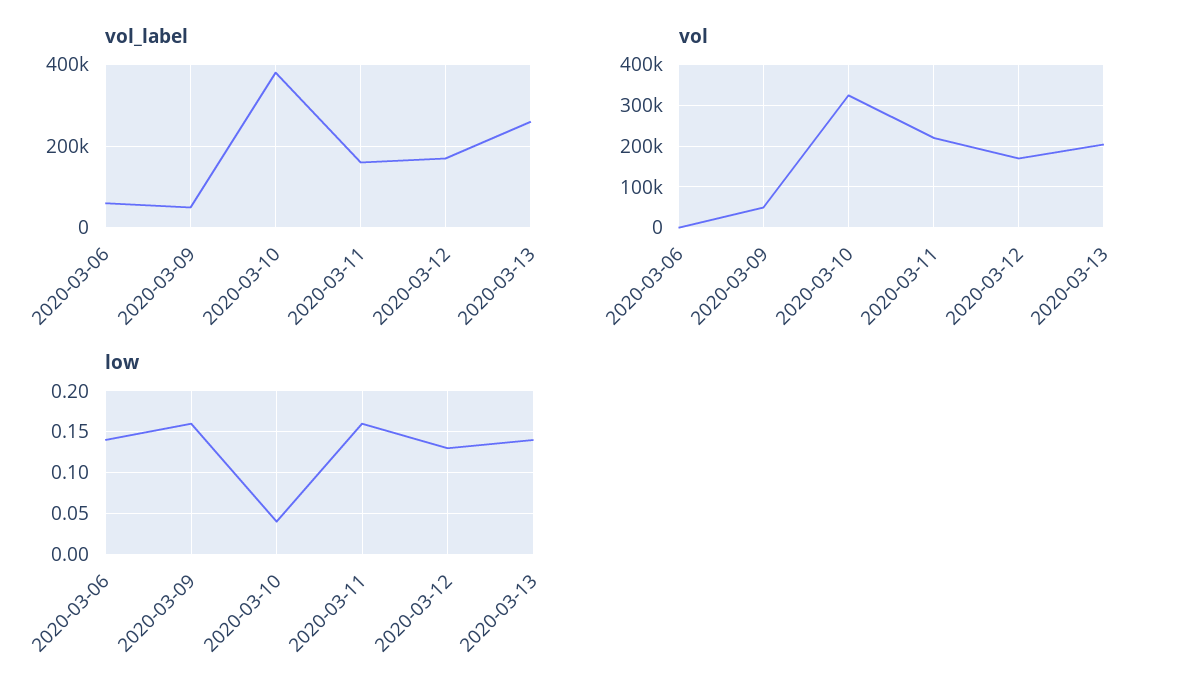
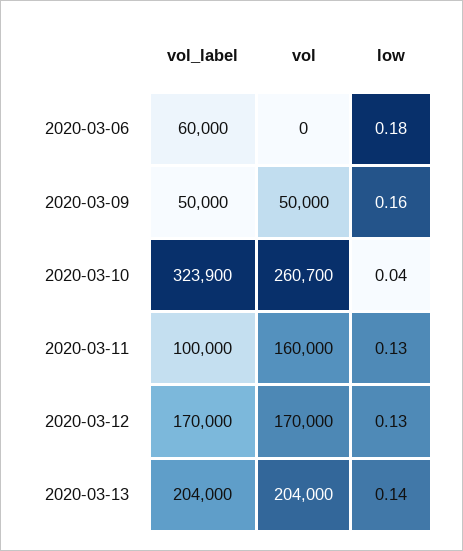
vol_label, 2020-03-10: 380000 -> 323900
vol_label, 2020-03-11: 160000 -> 100000
vol_label, 2020-03-13: 260000 -> 204000
vol, 2020-03-10: 320000 -> 260700
vol, 2020-03-11: 220000 -> 160000
low, 2020-03-06: 0.14 -> 0.18
low, 2020-03-11: 0.16 -> 0.13

